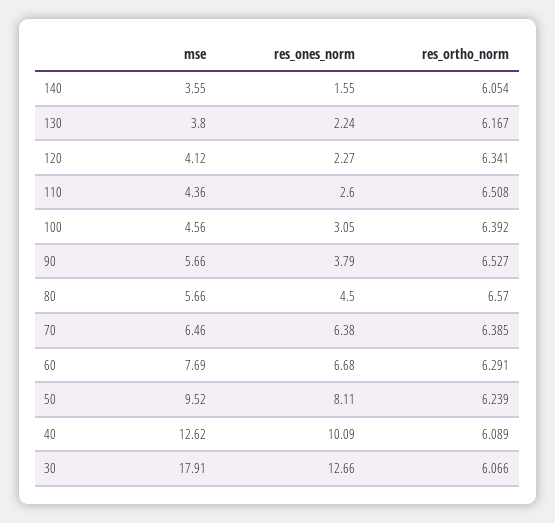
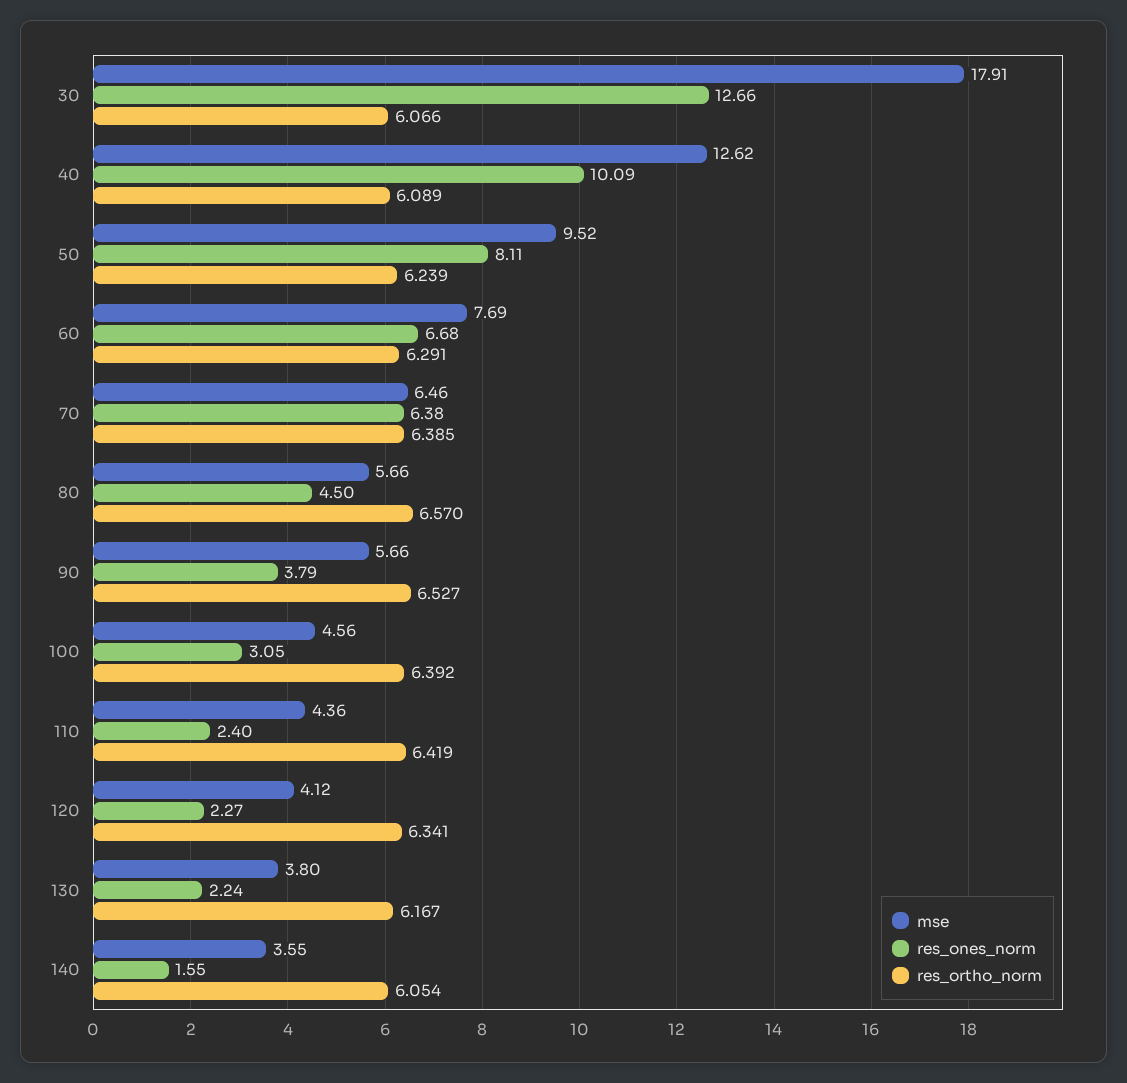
res_ones_norm, 110: 2.6 -> 2.4
res_ortho_norm, 110: 6.508 -> 6.419

